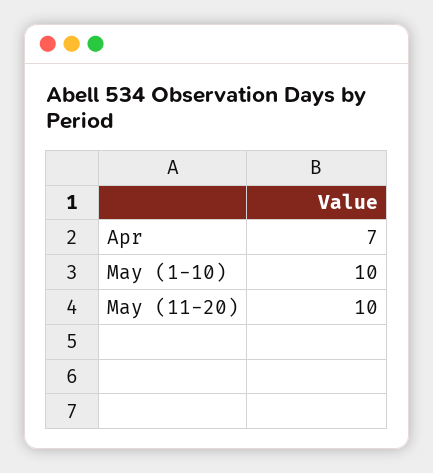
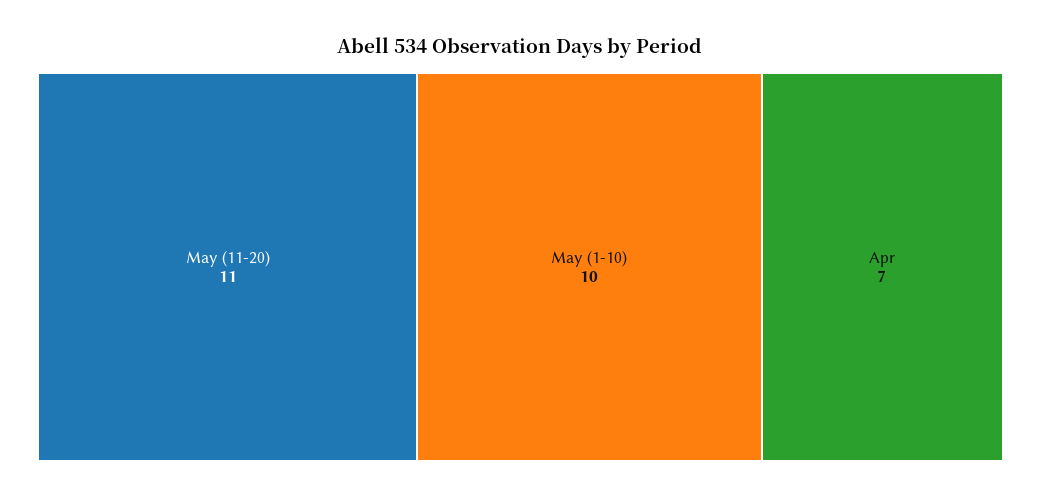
May (11-20): 10 -> 11

